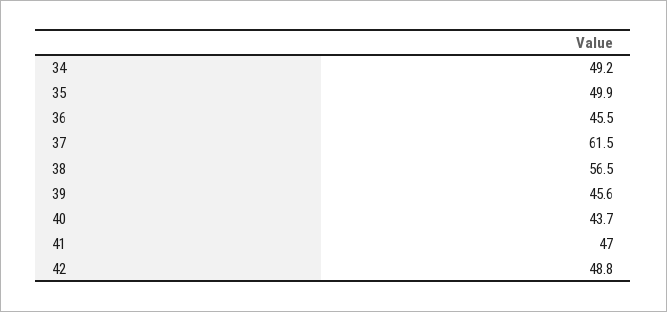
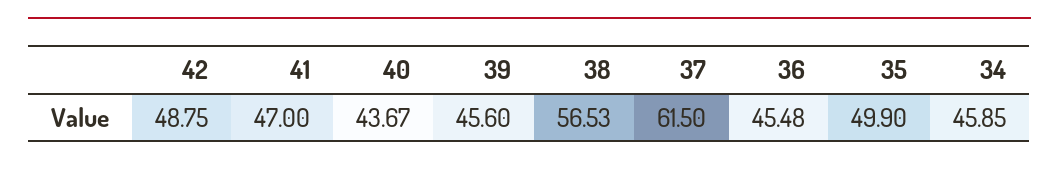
34: 49.2 -> 45.85

